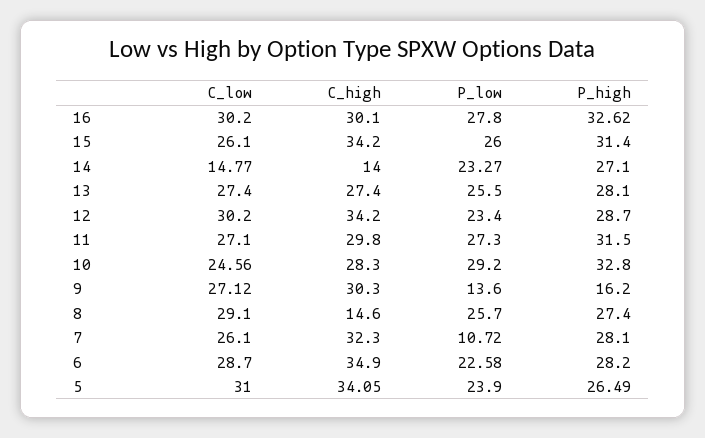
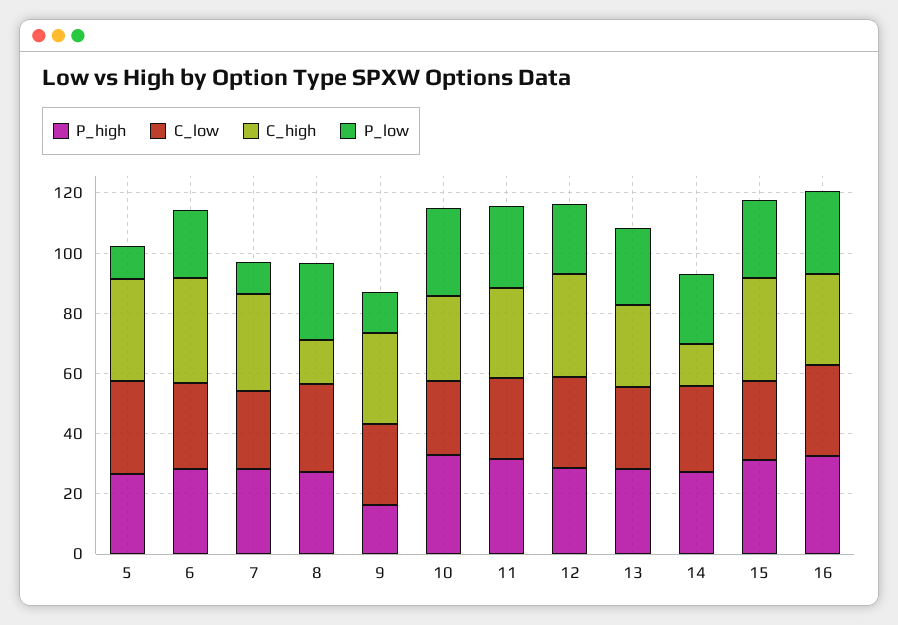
C_low, 14: 14.77 -> 30
P_low, 5: 23.9 -> 10

